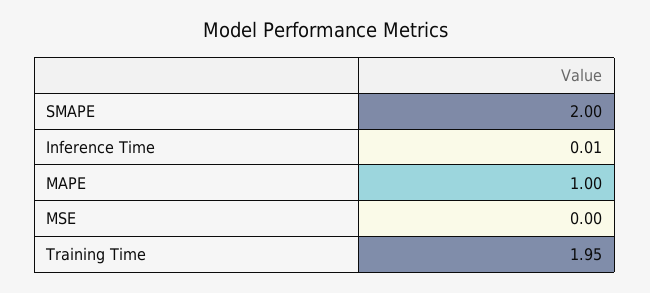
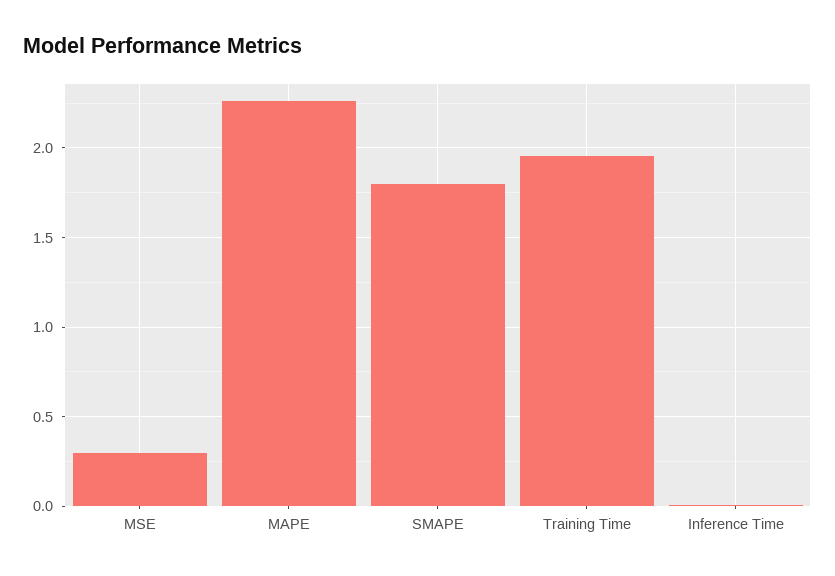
SMAPE: 2 -> 1.8
MAPE: 1 -> 2.25
MSE: 0 -> 0.3

